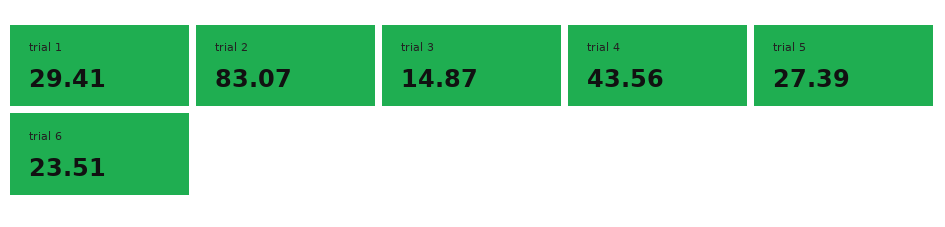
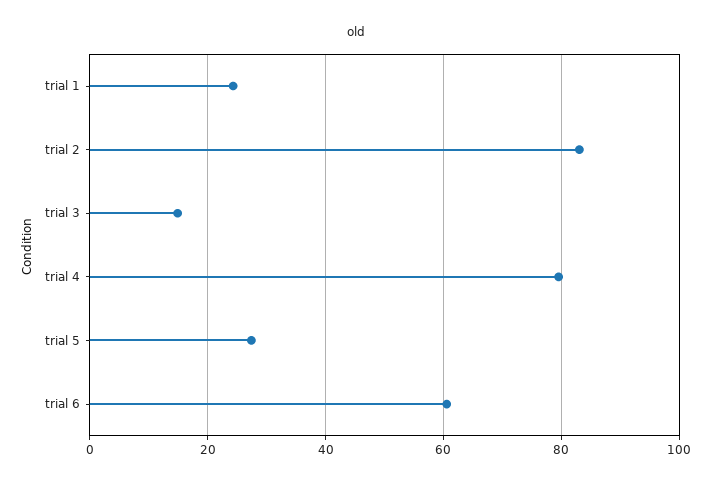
trial 1: 29.41 -> 24
trial 4: 43.56 -> 80
trial 6: 23.51 -> 60

